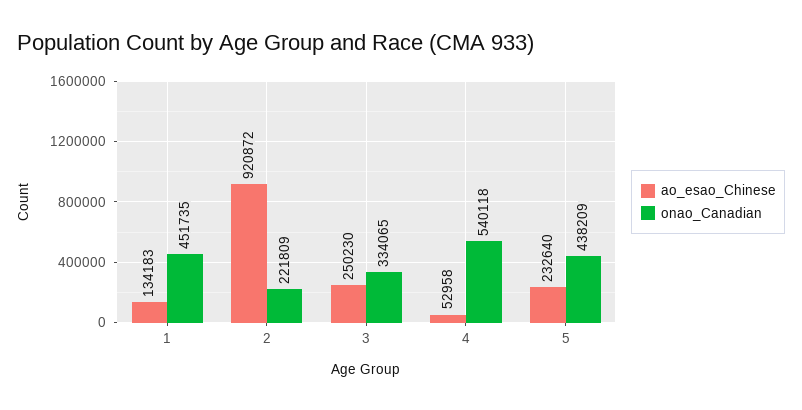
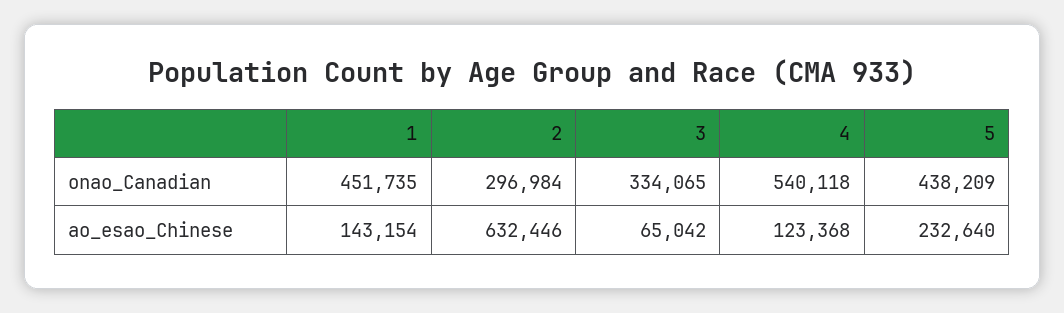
ao_esao_Chinese, 1: 134183 -> 143154
ao_esao_Chinese, 2: 920872 -> 632446
onao_Canadian, 2: 221809 -> 296984
ao_esao_Chinese, 3: 250230 -> 65042
ao_esao_Chinese, 4: 52958 -> 123368

